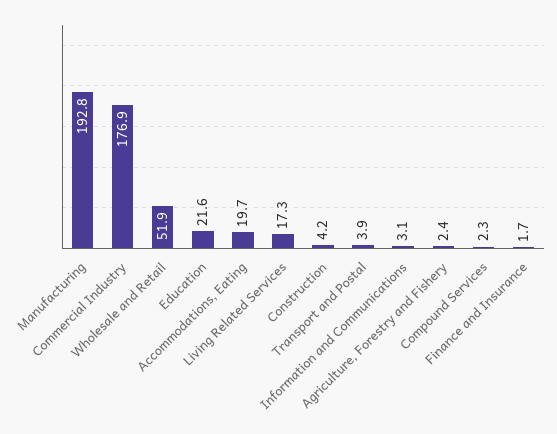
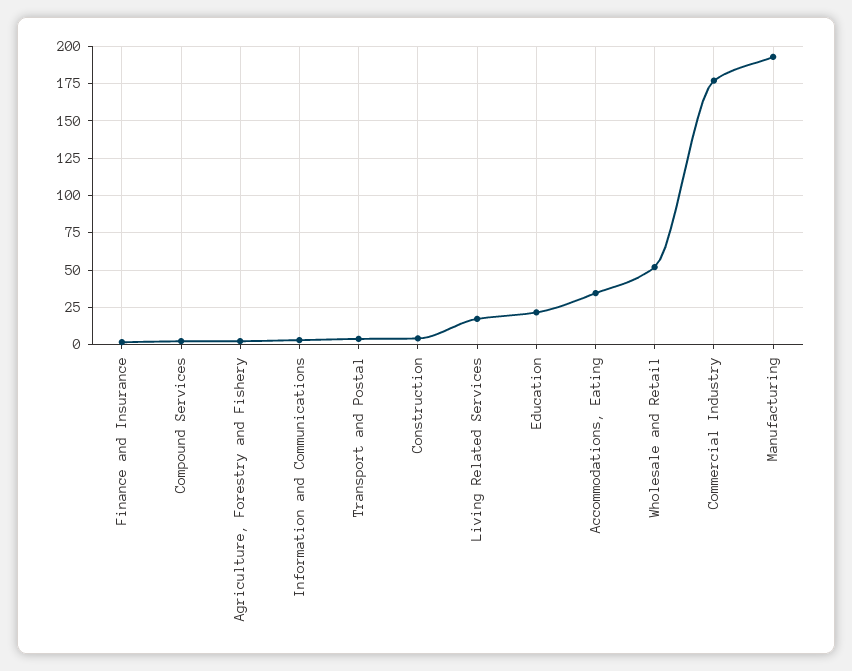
Accommodations, Eating: 19.7 -> 35

